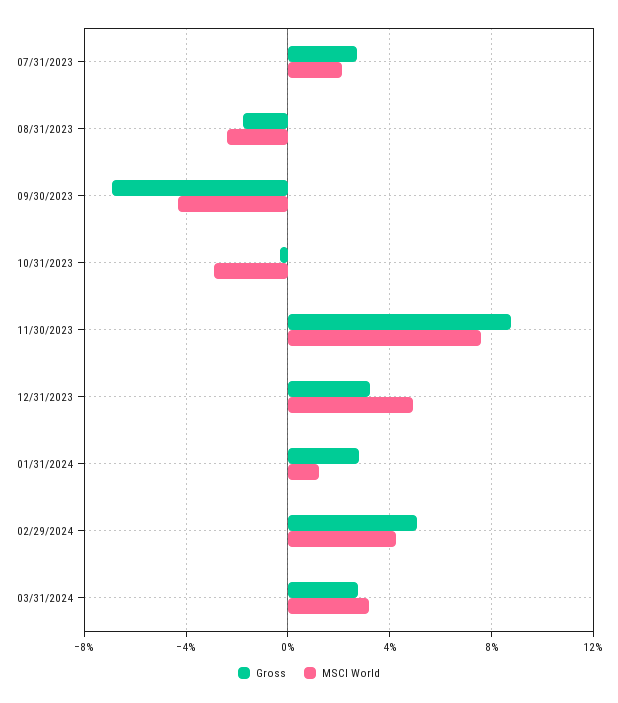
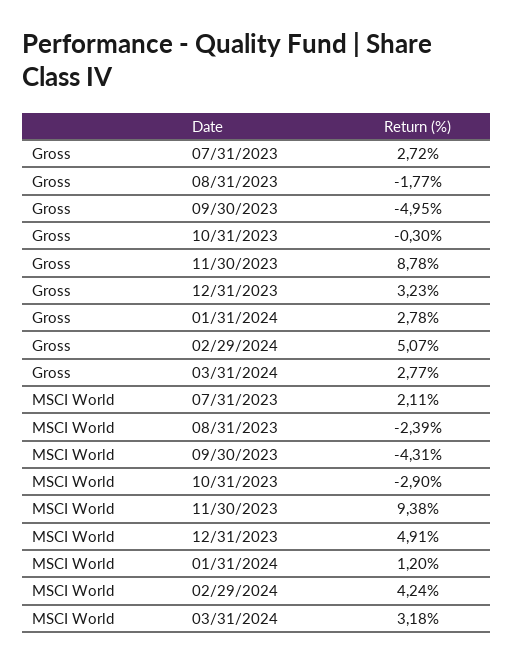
Gross, 09/30/2023: -7 -> -4.95
MSCI World, 11/30/2023: 7.5 -> 9.38

